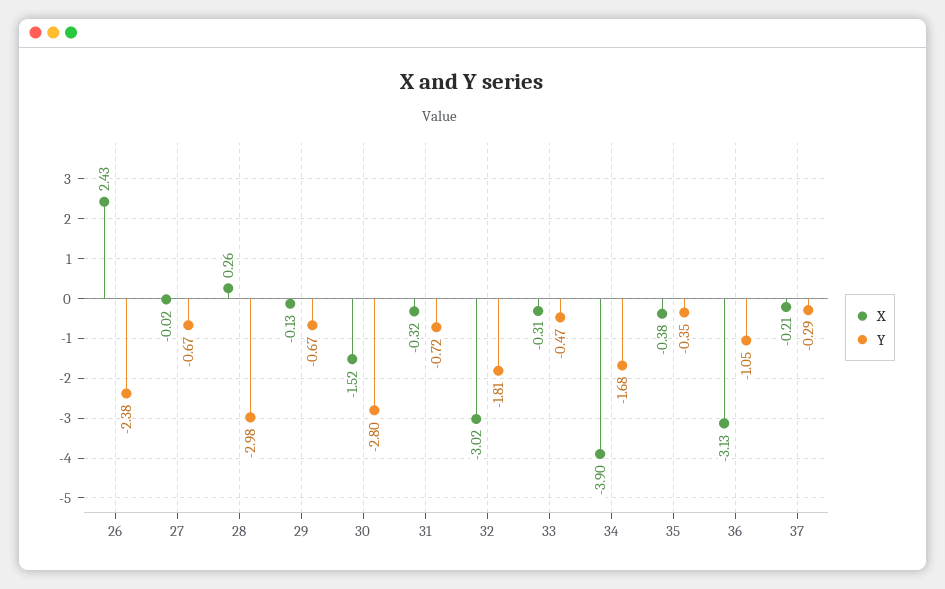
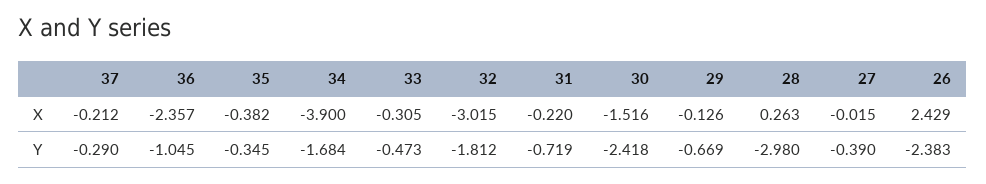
Y, 27: -0.67 -> -0.39
Y, 30: -2.8 -> -2.418
X, 31: -0.32 -> -0.22
X, 36: -3.13 -> -2.357

